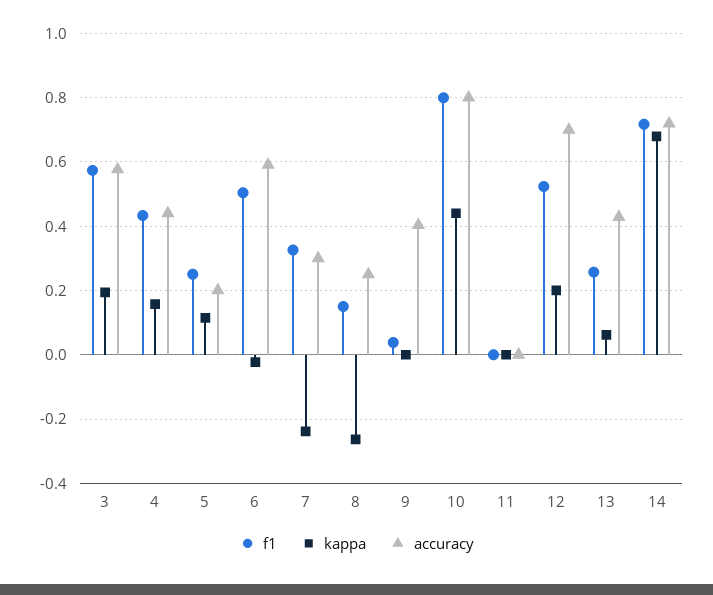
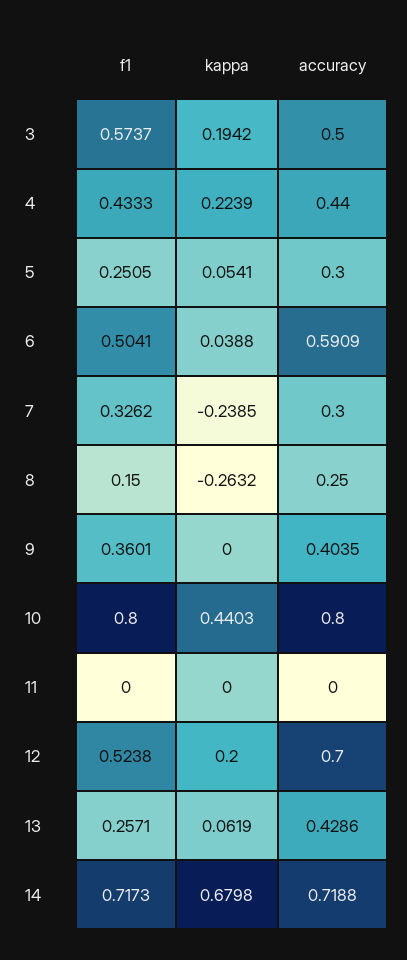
accuracy, 3: 0.58 -> 0.5
kappa, 4: 0.16 -> 0.2239
kappa, 5: 0.12 -> 0.0541
accuracy, 5: 0.2 -> 0.3
kappa, 6: -0.02 -> 0.0388
f1, 9: 0.04 -> 0.3601

